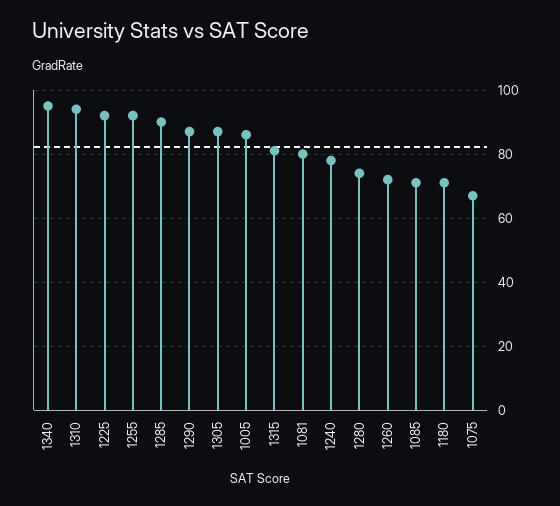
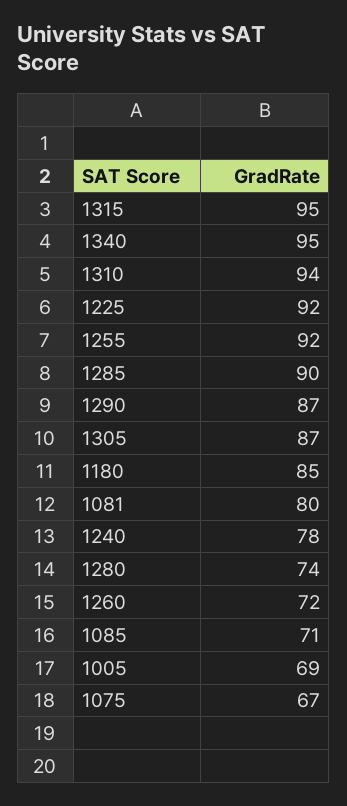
1005: 85 -> 69
1315: 80 -> 95
1180: 70 -> 85

